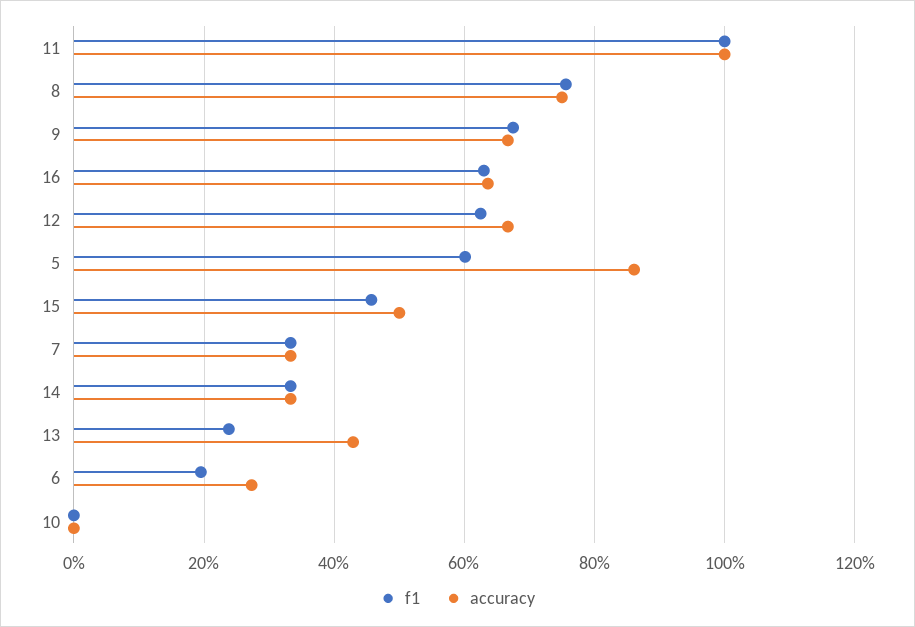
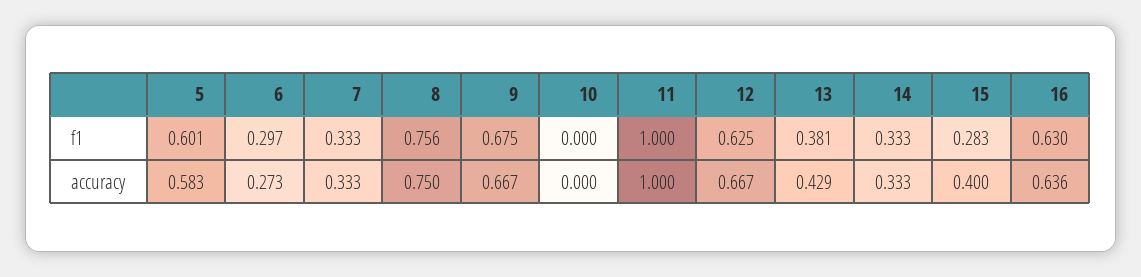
accuracy, 5: 0.86 -> 0.583
f1, 15: 0.46 -> 0.283
accuracy, 15: 0.5 -> 0.4
f1, 13: 0.24 -> 0.381
f1, 6: 0.2 -> 0.297

